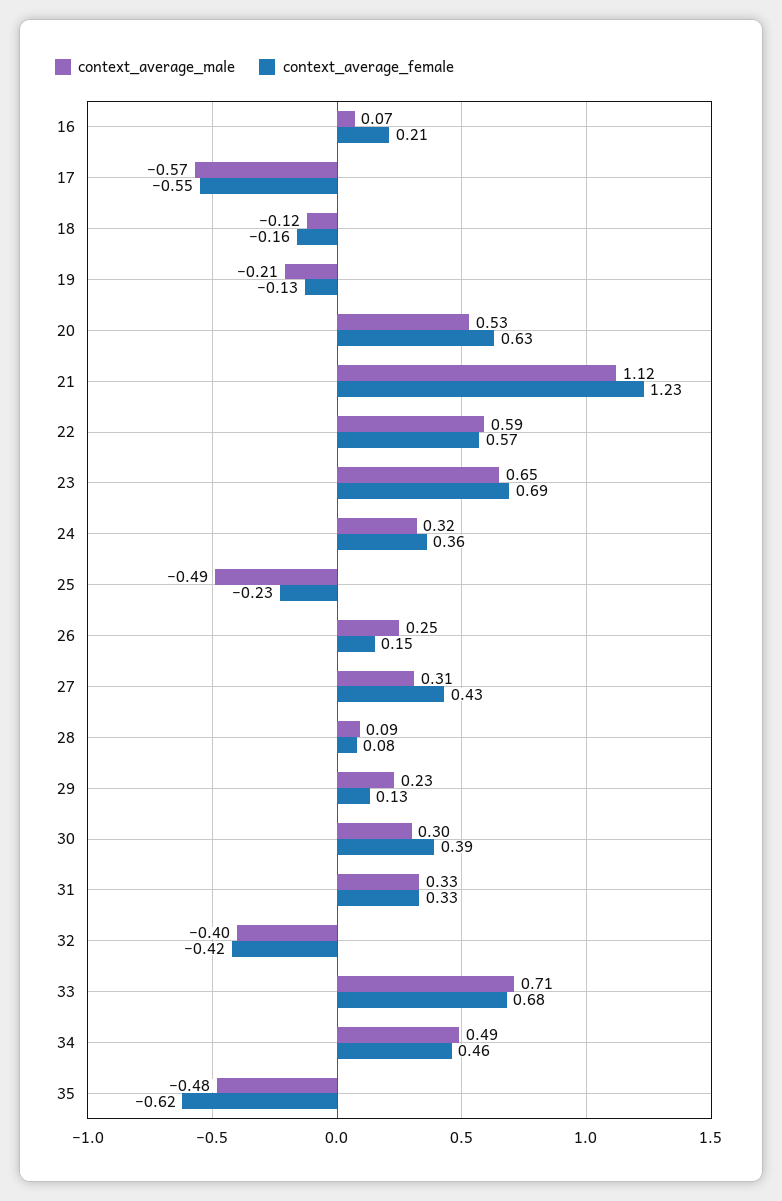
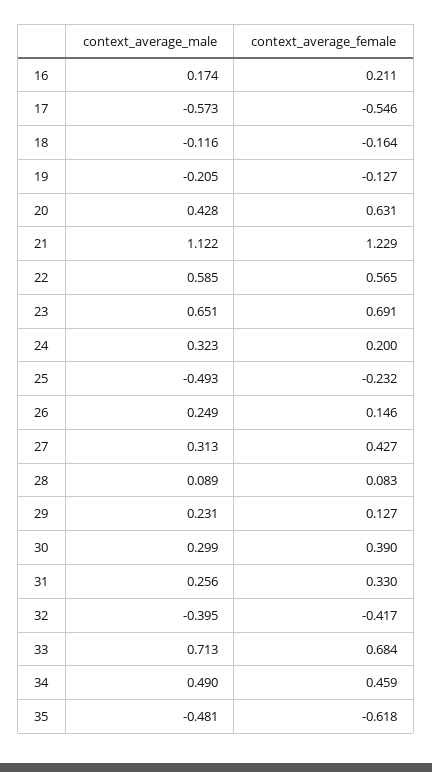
context_average_male, 16: 0.07 -> 0.174
context_average_male, 20: 0.53 -> 0.428
context_average_female, 24: 0.36 -> 0.2
context_average_male, 31: 0.33 -> 0.256

